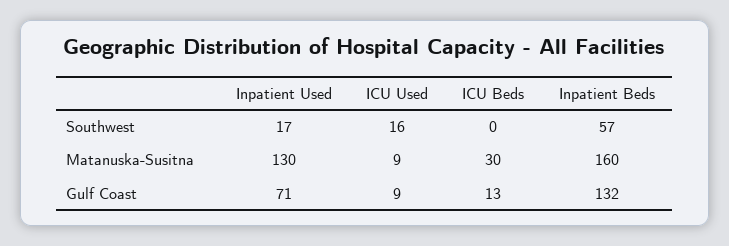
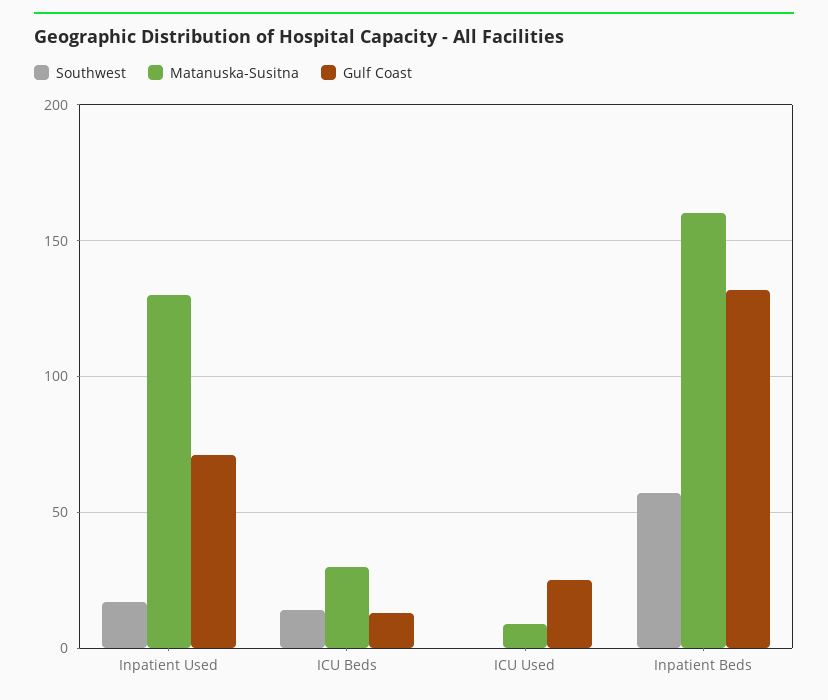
Southwest, ICU Used: 16 -> 0
Southwest, ICU Beds: 0 -> 15
Gulf Coast, ICU Used: 9 -> 25

